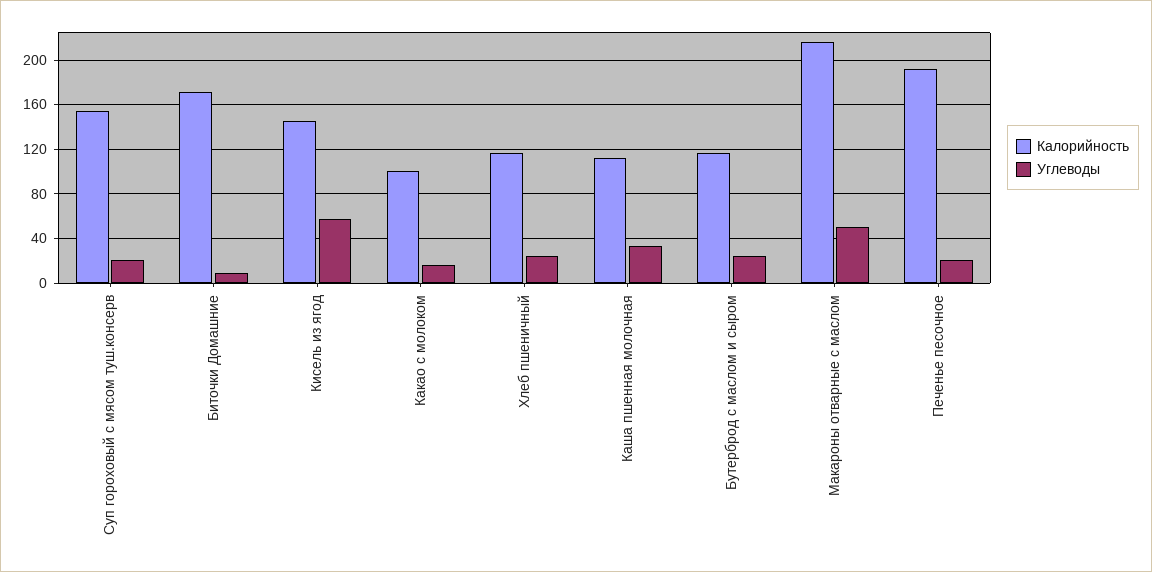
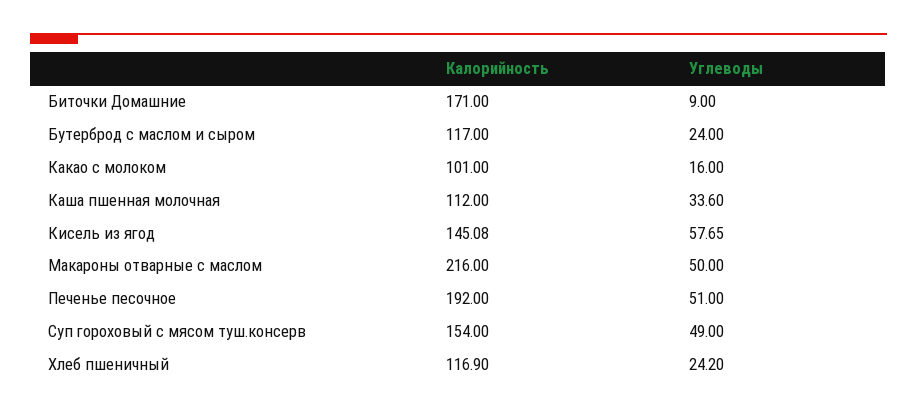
Углеводы, Суп гороховый с мясом туш.консерв: 20 -> 49
Углеводы, Печенье песочное: 20 -> 51

